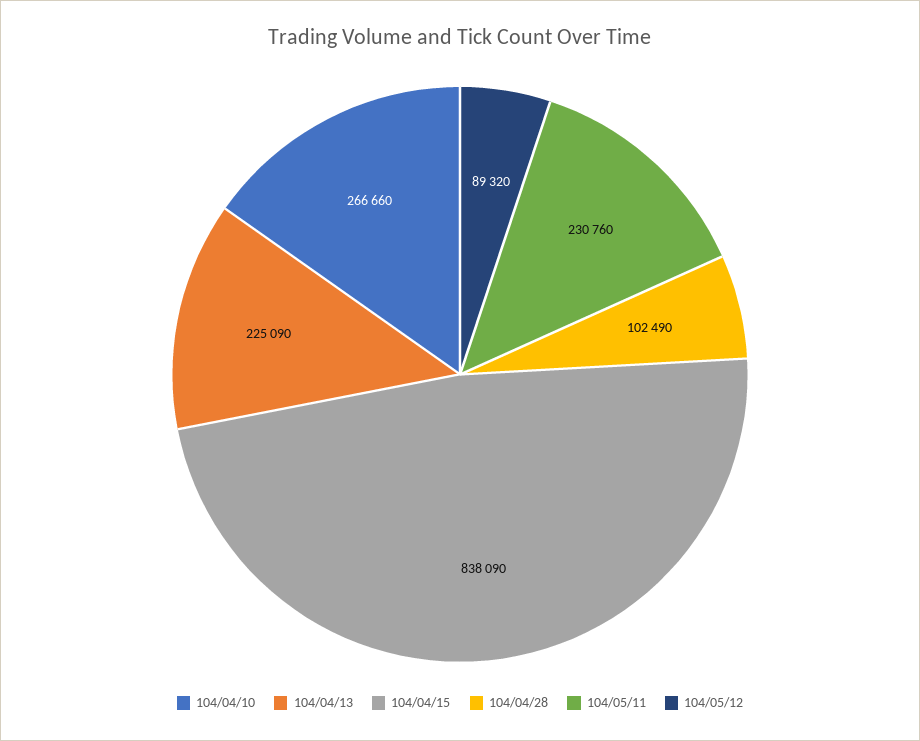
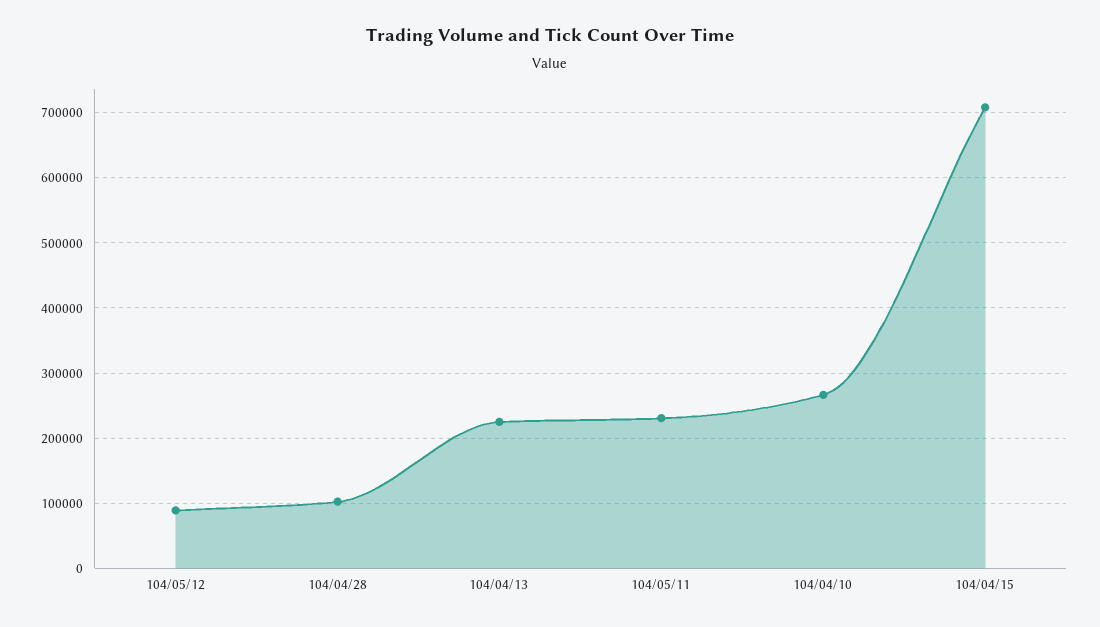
104/04/15: 838090 -> 710000

